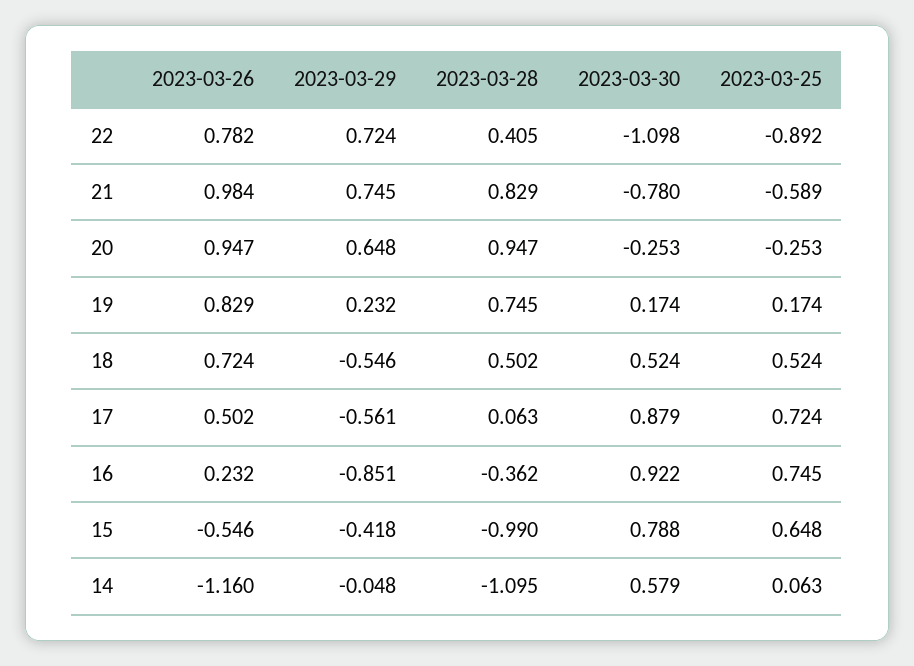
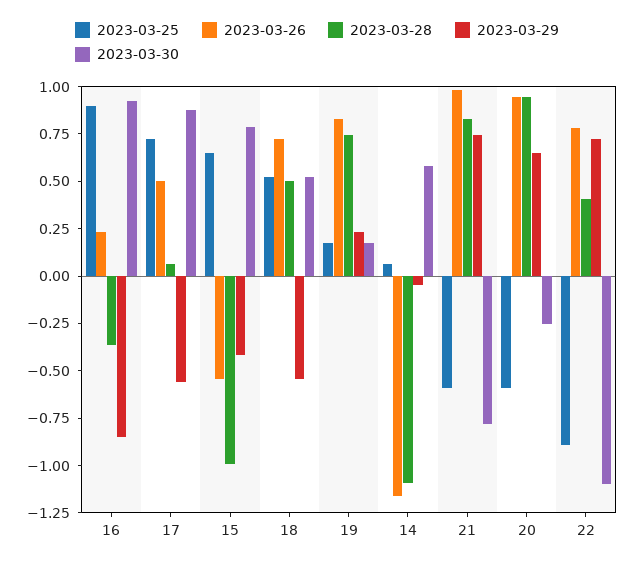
2023-03-25, 20: -0.253 -> -0.6
2023-03-25, 16: 0.745 -> 0.9

